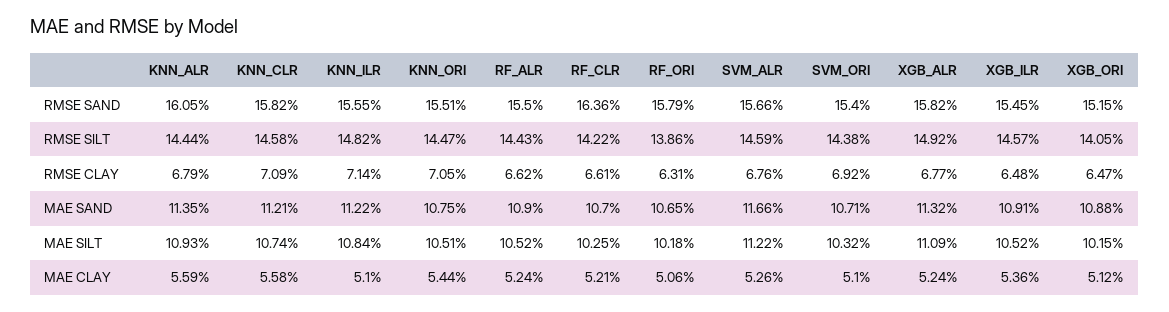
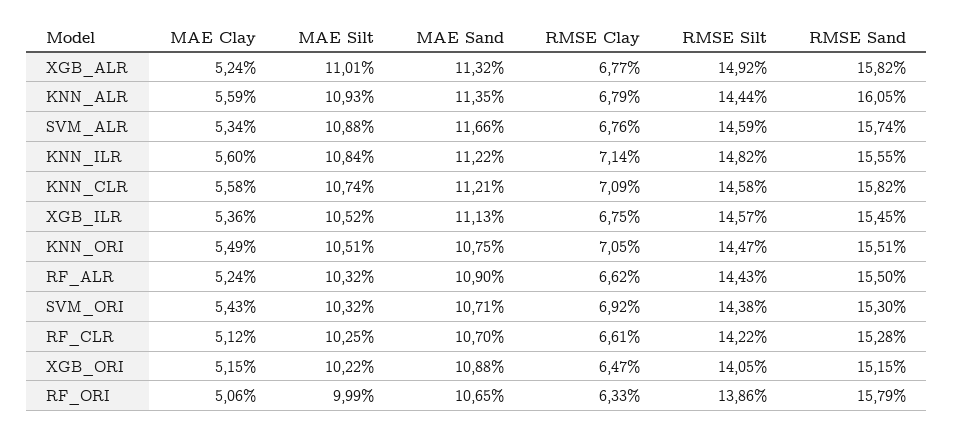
RF_CLR, RMSE SAND: 16.36 -> 15.28
SVM_ALR, RMSE SAND: 15.66 -> 15.74
SVM_ORI, RMSE SAND: 15.4 -> 15.3
RF_ORI, RMSE CLAY: 6.31 -> 6.33
XGB_ILR, RMSE CLAY: 6.48 -> 6.75
XGB_ILR, MAE SAND: 10.91 -> 11.13
RF_ALR, MAE SILT: 10.52 -> 10.32
RF_ORI, MAE SILT: 10.18 -> 9.99
SVM_ALR, MAE SILT: 11.22 -> 10.88
XGB_ALR, MAE SILT: 11.09 -> 11.01
XGB_ORI, MAE SILT: 10.15 -> 10.22
KNN_ILR, MAE CLAY: 5.1 -> 5.6
KNN_ORI, MAE CLAY: 5.44 -> 5.49
RF_CLR, MAE CLAY: 5.21 -> 5.12
SVM_ALR, MAE CLAY: 5.26 -> 5.34
SVM_ORI, MAE CLAY: 5.1 -> 5.43
XGB_ORI, MAE CLAY: 5.12 -> 5.15

